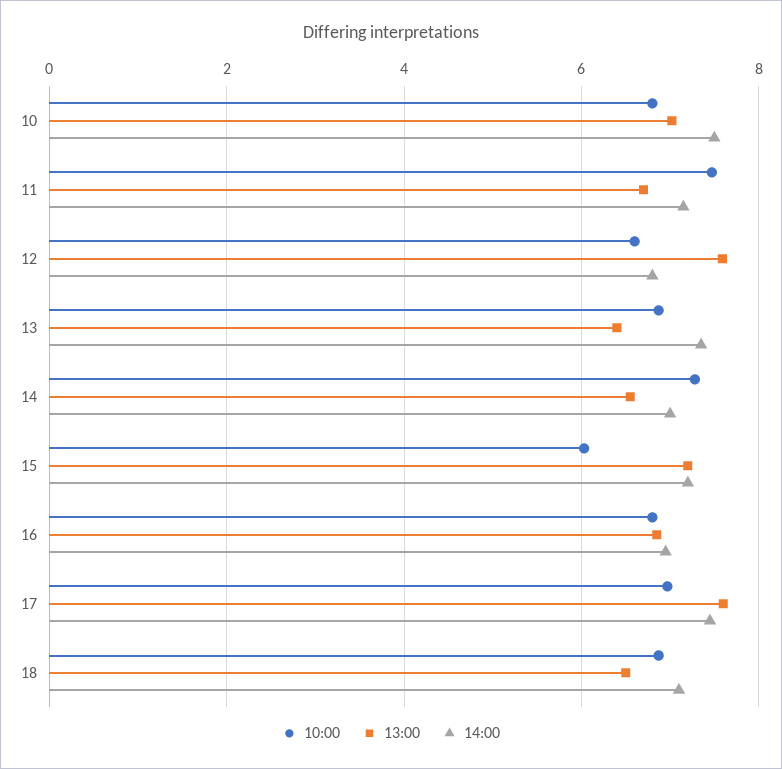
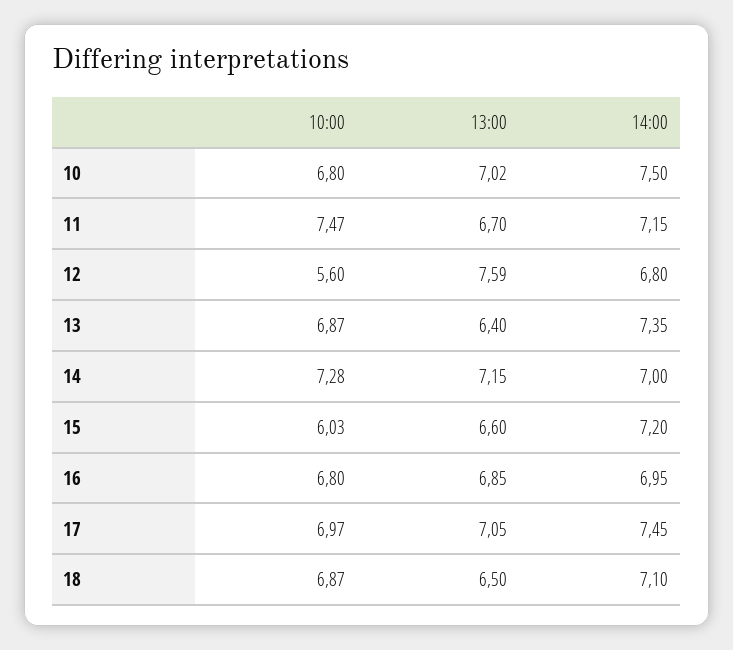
10:00, 12: 6.6 -> 5.6
13:00, 14: 6.6 -> 7.15
13:00, 15: 7.2 -> 6.6
13:00, 17: 7.6 -> 7.05

